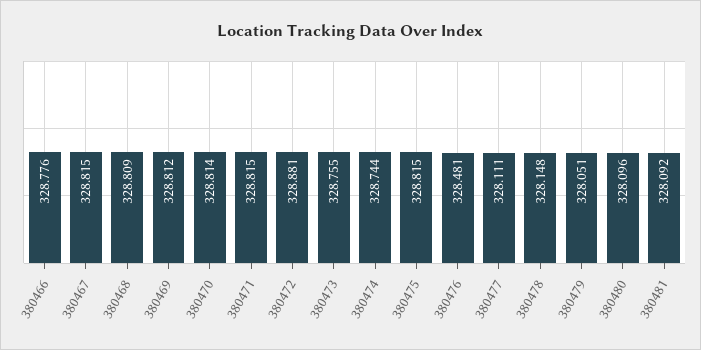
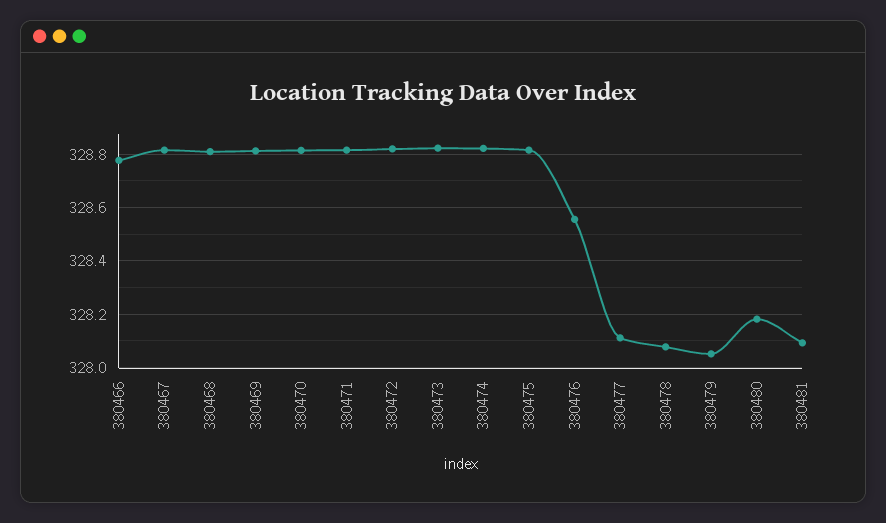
380472: 328.881 -> 328.825
380473: 328.755 -> 328.825
380474: 328.744 -> 328.825
380476: 328.481 -> 328.55
380478: 328.148 -> 328.075
380480: 328.096 -> 328.175

